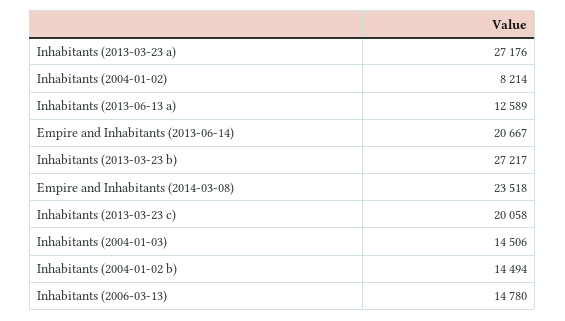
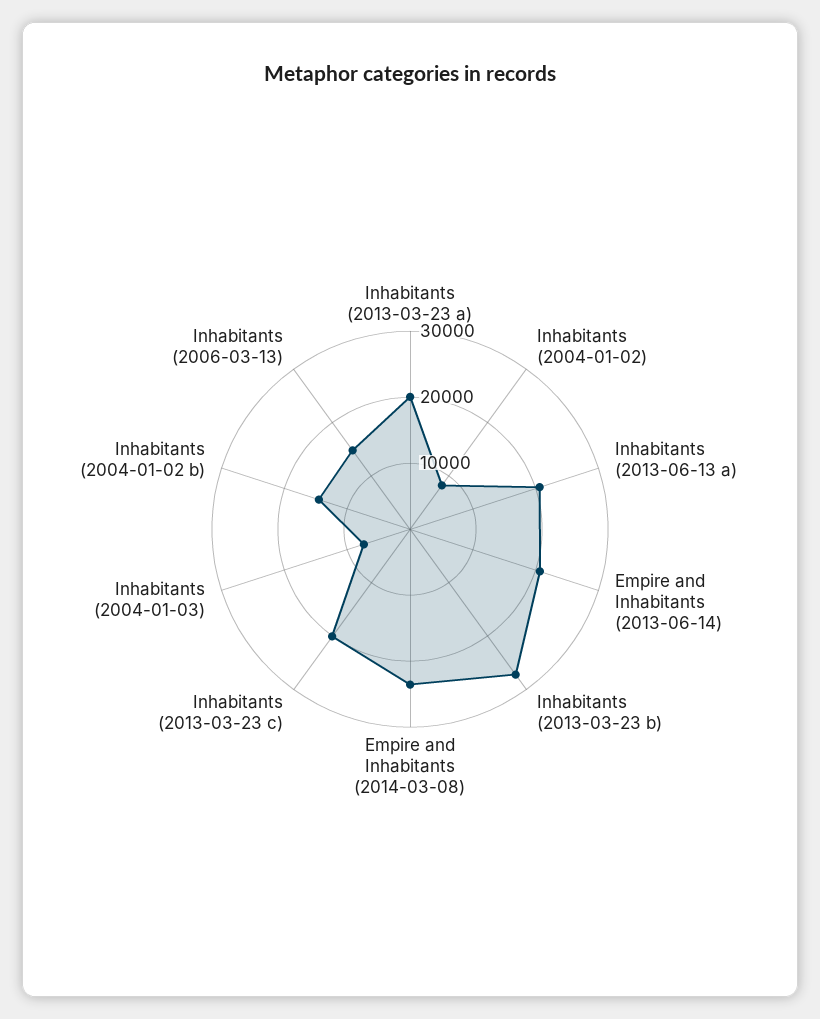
Inhabitants (2013-03-23 a): 27176 -> 20000
Inhabitants (2013-06-13 a): 12589 -> 20000
Inhabitants (2004-01-03): 14506 -> 8000

